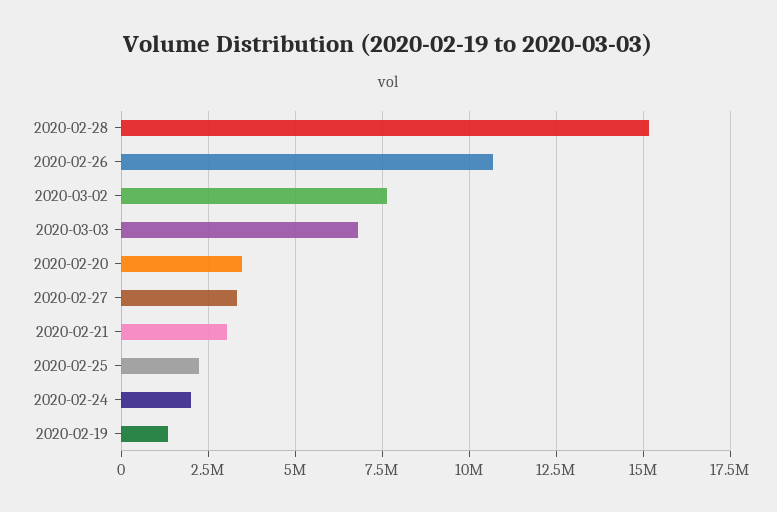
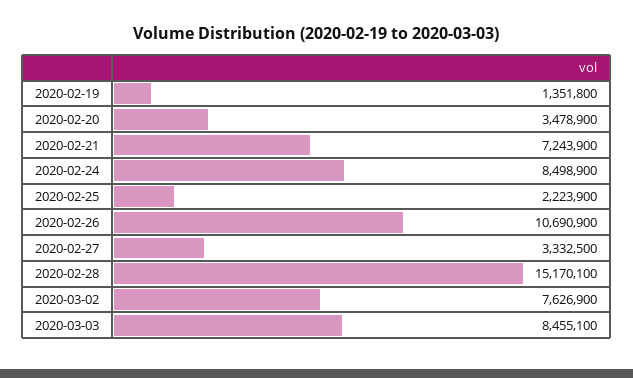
2020-03-03: 6750000 -> 8455100
2020-02-21: 3000000 -> 7243900
2020-02-24: 2000000 -> 8498900

